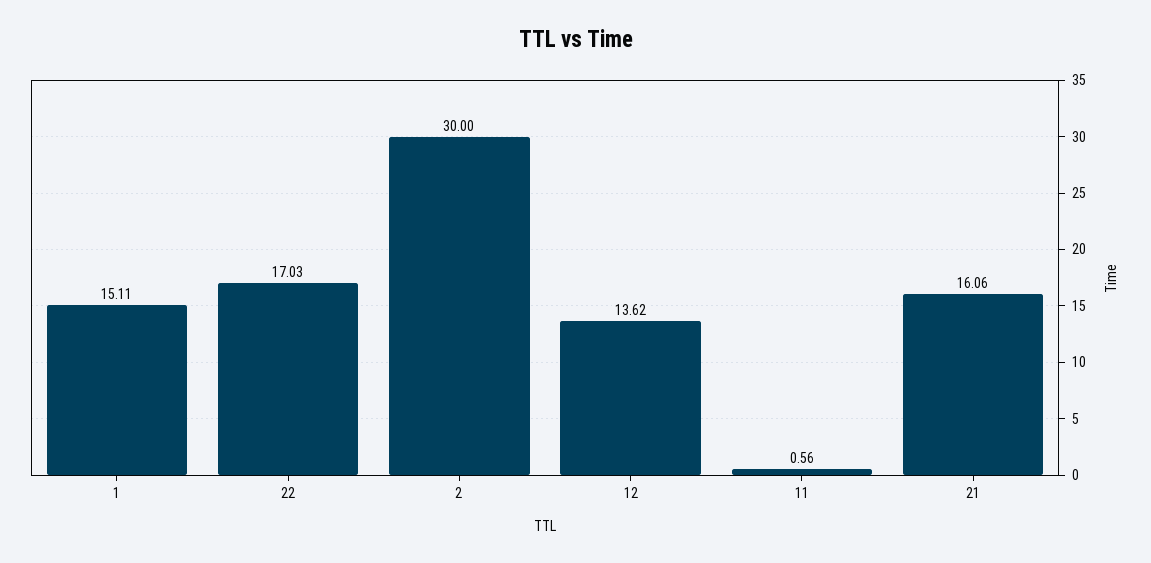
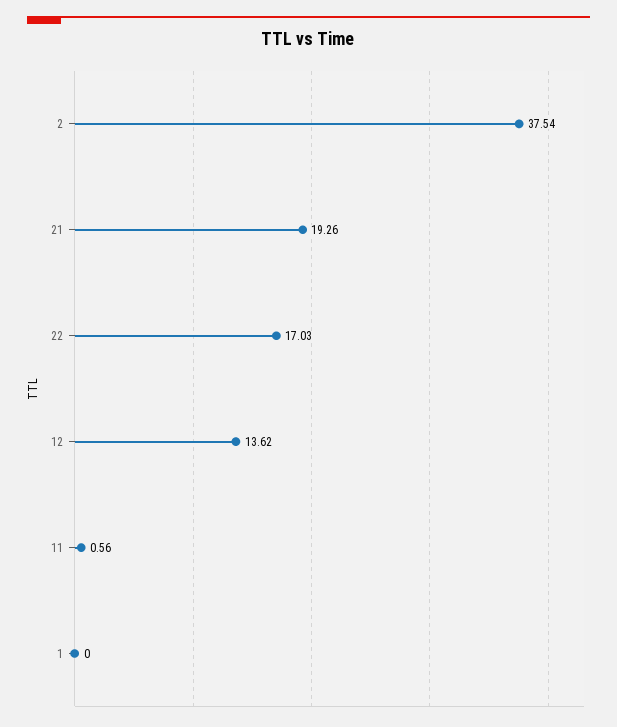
1: 15.11 -> 0
2: 30 -> 37.54
21: 16.06 -> 19.26

